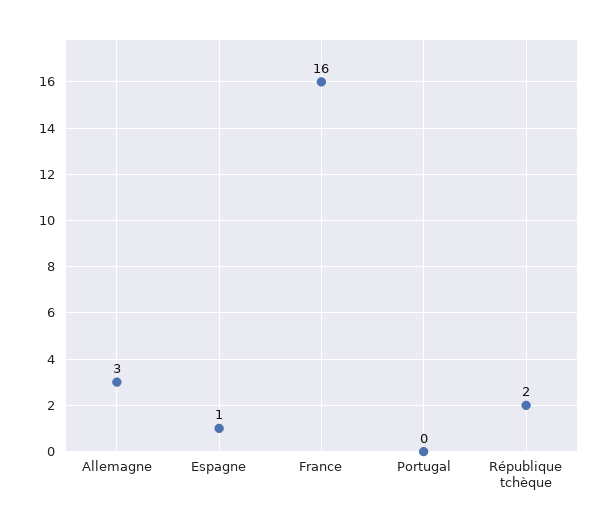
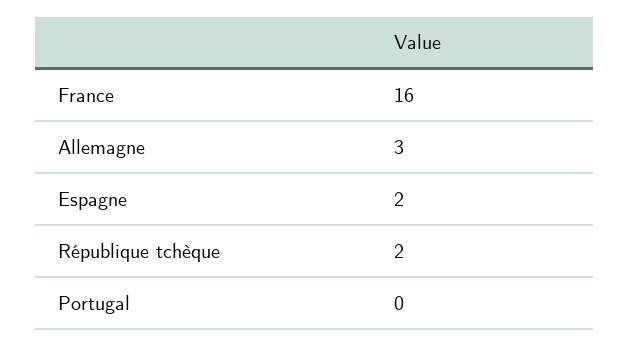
Espagne: 1 -> 2

